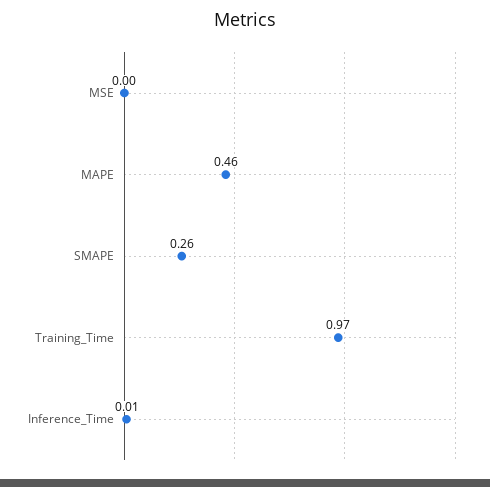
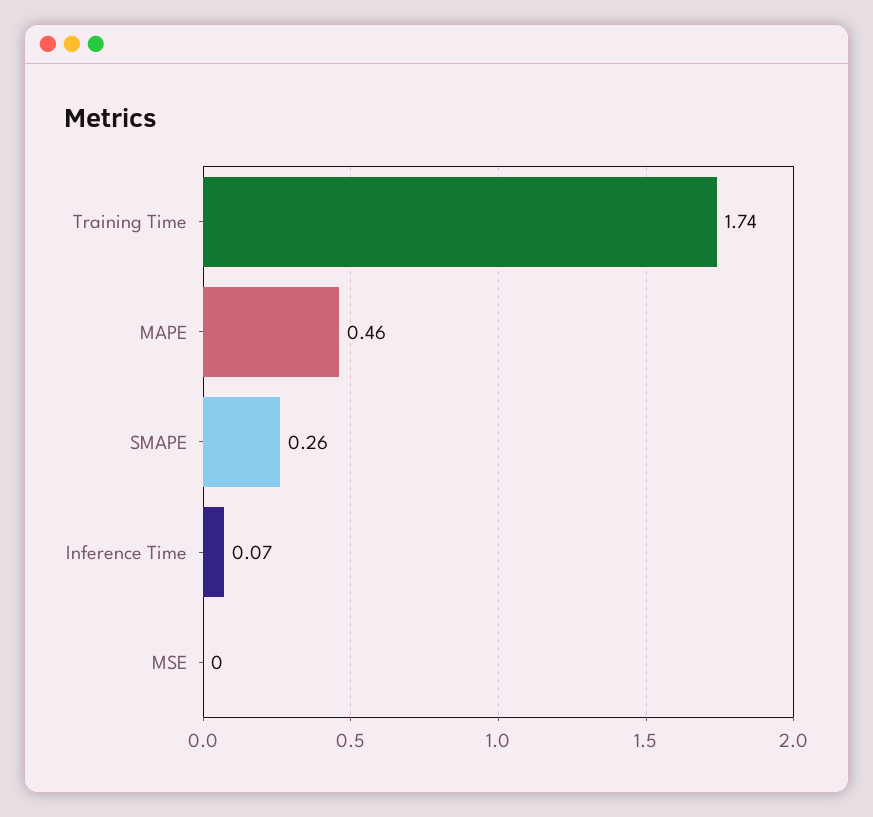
Training_Time: 0.97 -> 1.74
Inference_Time: 0.01 -> 0.07

